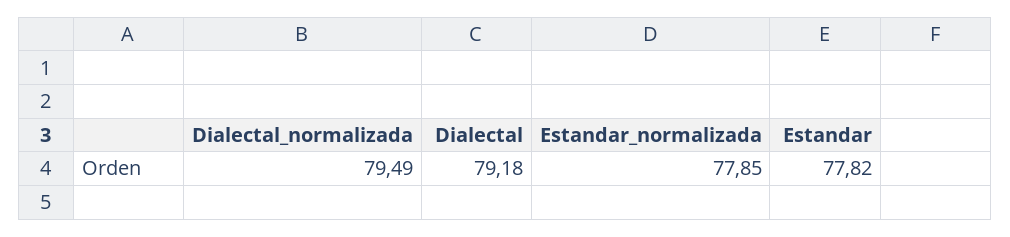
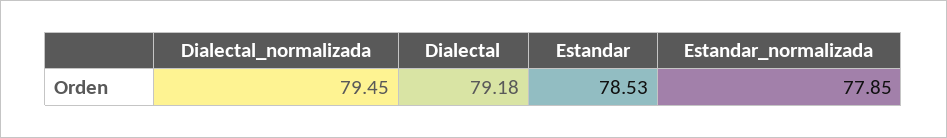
Dialectal_normalizada: 79.49 -> 79.45
Estandar: 77.82 -> 78.53

